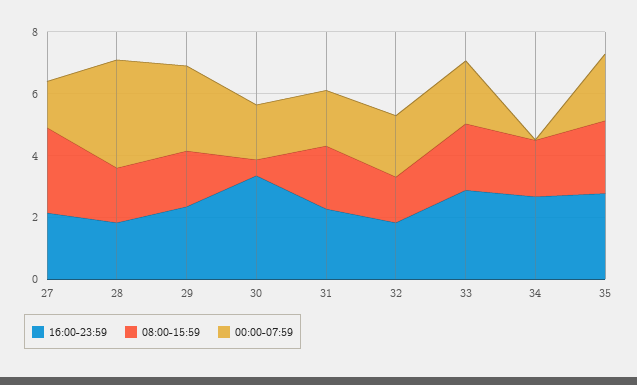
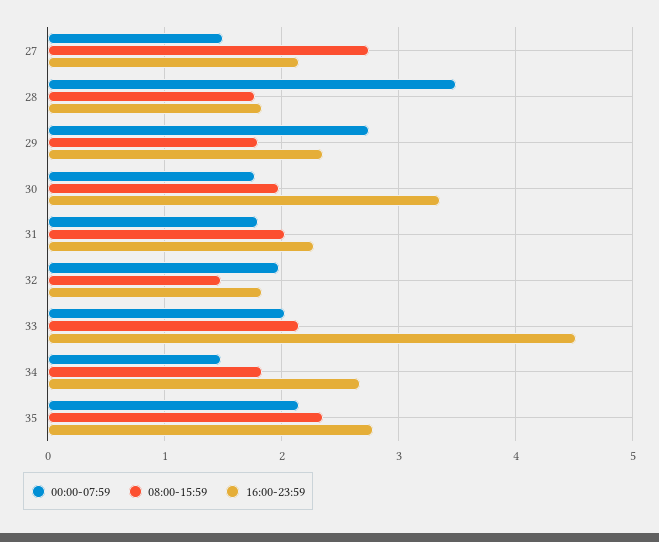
08:00-15:59, 30: 0.5 -> 2
16:00-23:59, 33: 3 -> 4.5
00:00-07:59, 34: 0 -> 1.5

